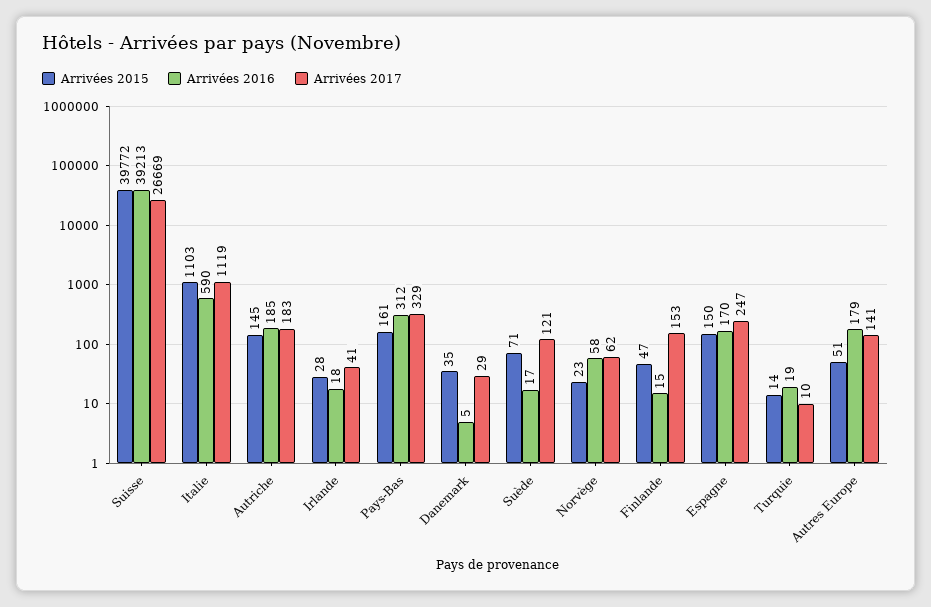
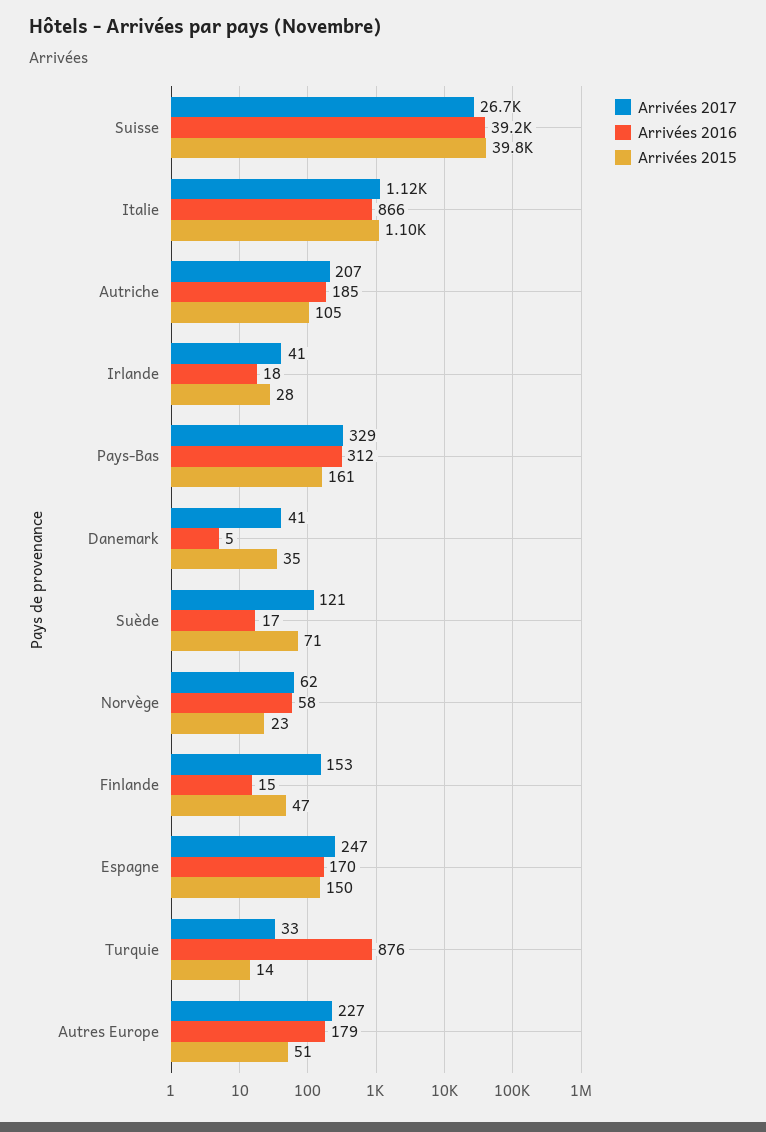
Arrivées 2016, Italie: 590 -> 866
Arrivées 2015, Autriche: 145 -> 105
Arrivées 2017, Autriche: 183 -> 207
Arrivées 2017, Danemark: 29 -> 41
Arrivées 2016, Turquie: 19 -> 876
Arrivées 2017, Turquie: 10 -> 33
Arrivées 2017, Autres Europe: 141 -> 227

